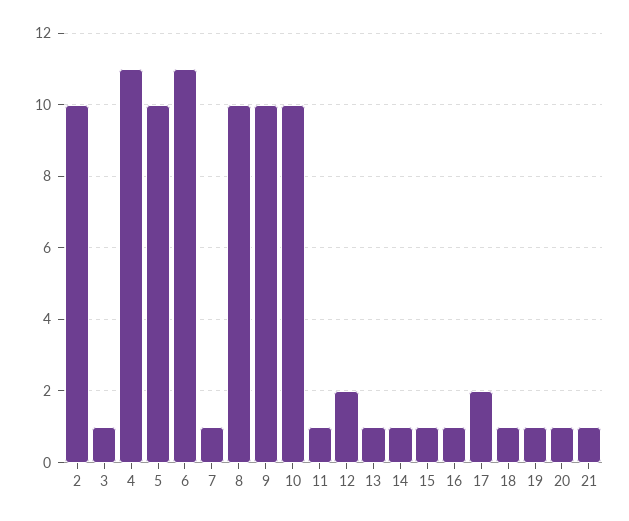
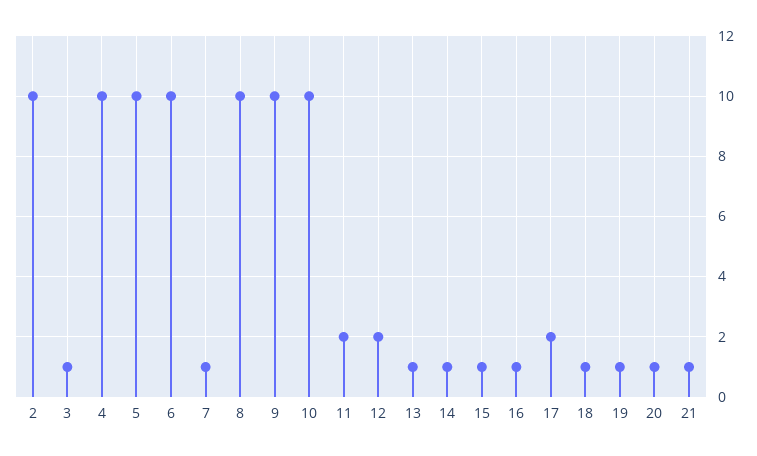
4: 11 -> 10
6: 11 -> 10
11: 1 -> 2

